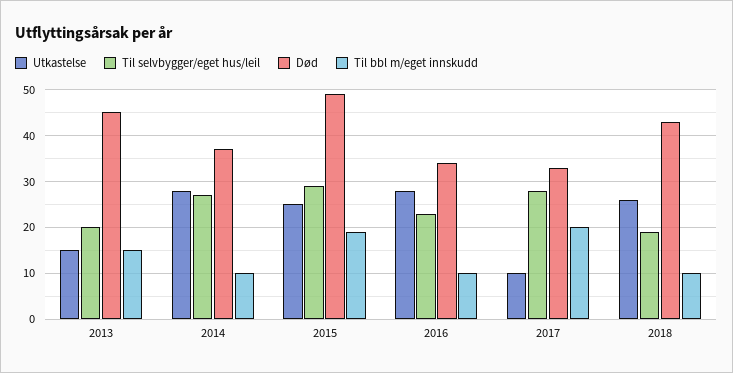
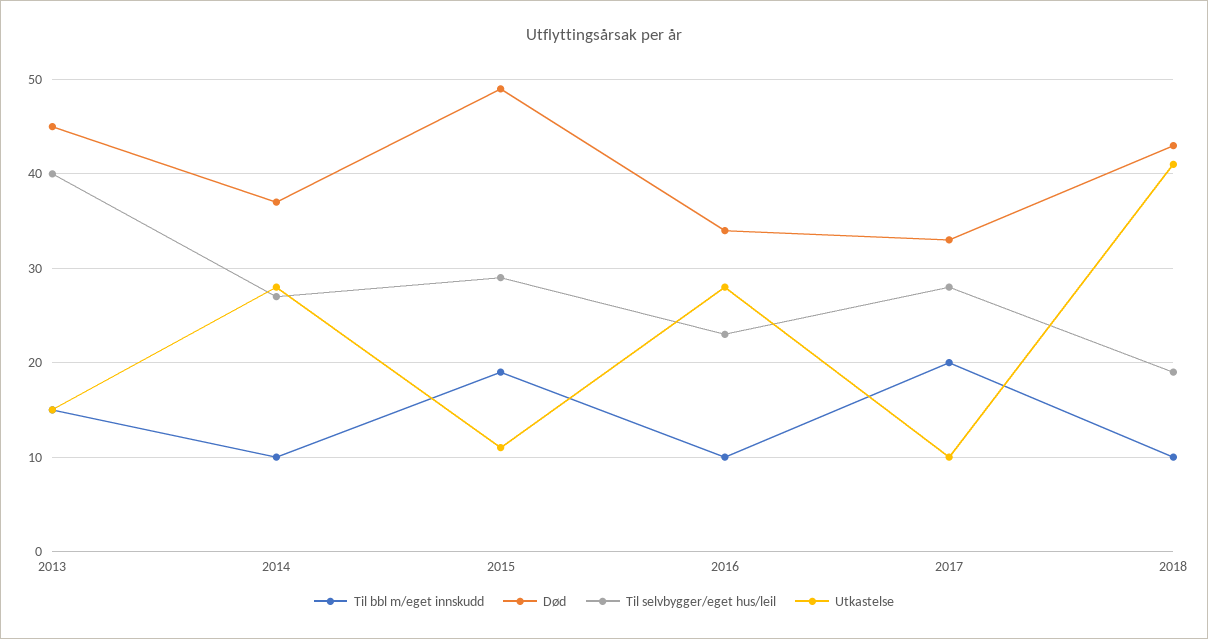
Til selvbygger/eget hus/leil, 2013: 20 -> 40
Utkastelse, 2015: 25 -> 11
Utkastelse, 2018: 25 -> 41

